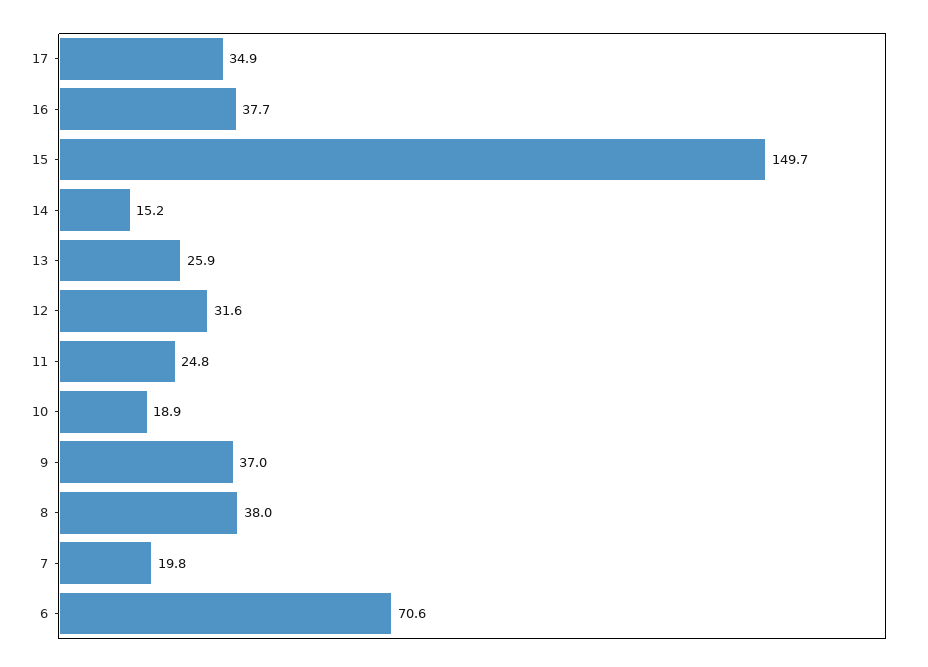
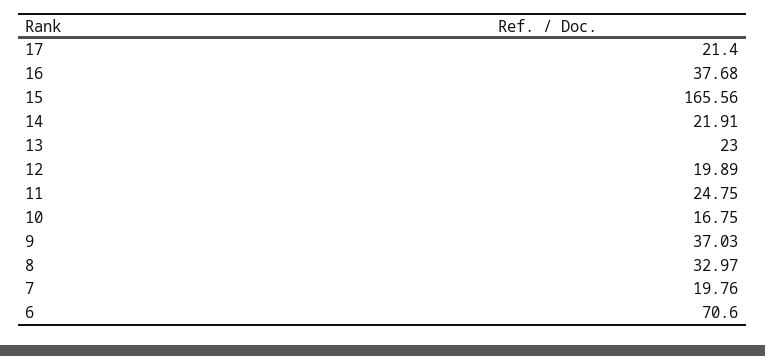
17: 34.9 -> 21.4
15: 149.7 -> 165.56
14: 15.2 -> 21.91
13: 25.9 -> 23
12: 31.6 -> 19.89
10: 18.9 -> 16.75
8: 38 -> 32.97

